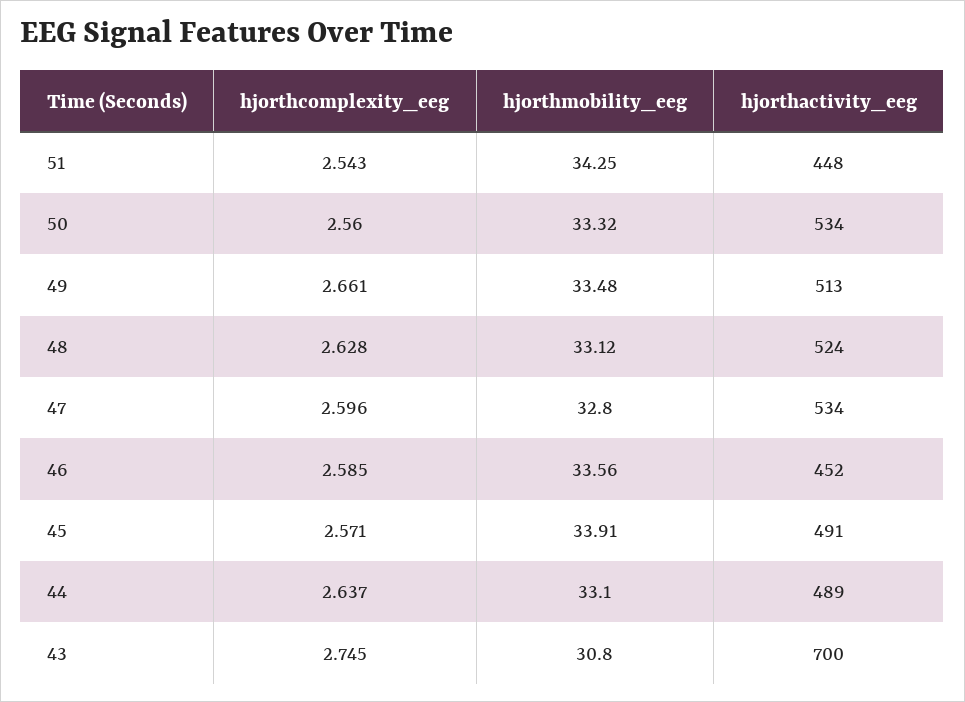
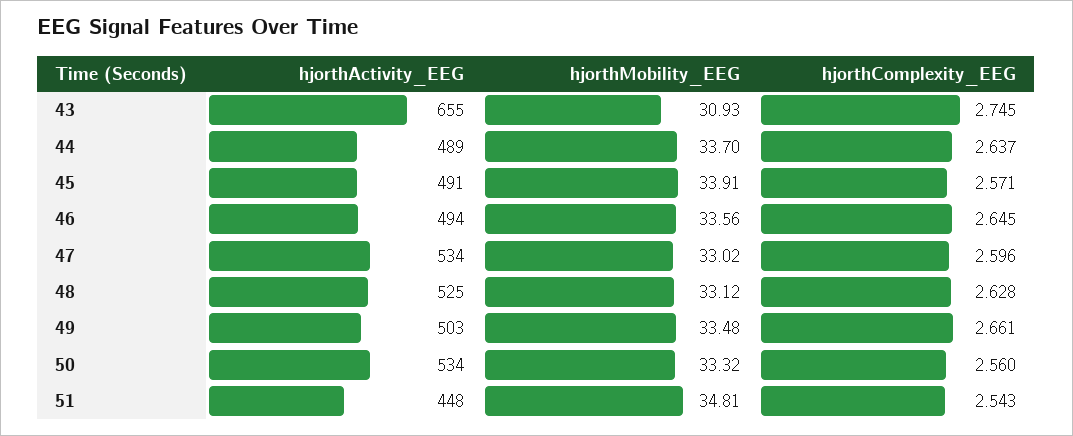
hjorthmobility_eeg, 51: 34.25 -> 34.81
hjorthactivity_eeg, 49: 513 -> 503
hjorthactivity_eeg, 48: 524 -> 525
hjorthmobility_eeg, 47: 32.8 -> 33.02
hjorthcomplexity_eeg, 46: 2.585 -> 2.645
hjorthactivity_eeg, 46: 452 -> 494
hjorthmobility_eeg, 44: 33.1 -> 33.7
hjorthmobility_eeg, 43: 30.8 -> 30.93
hjorthactivity_eeg, 43: 700 -> 655

